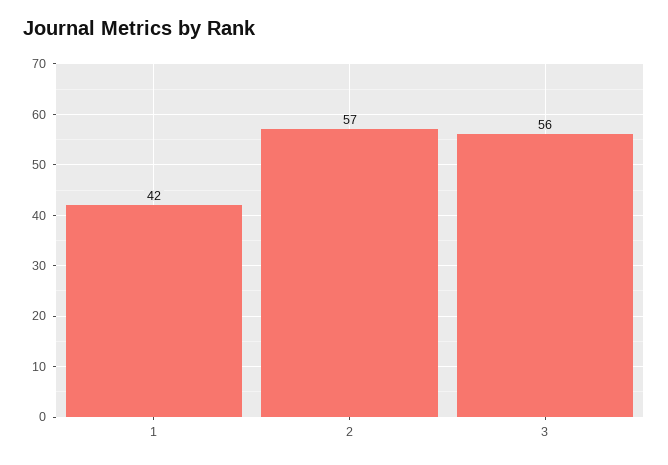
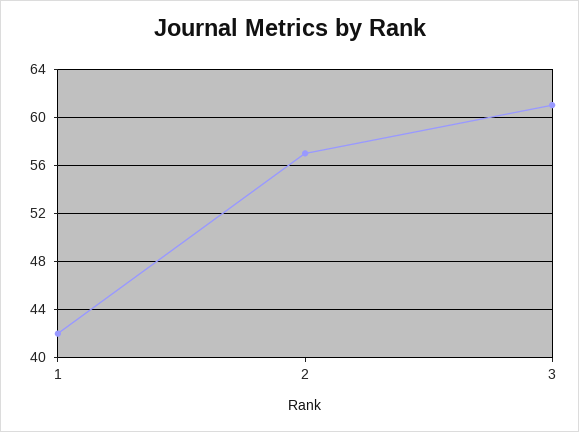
3: 56 -> 61

